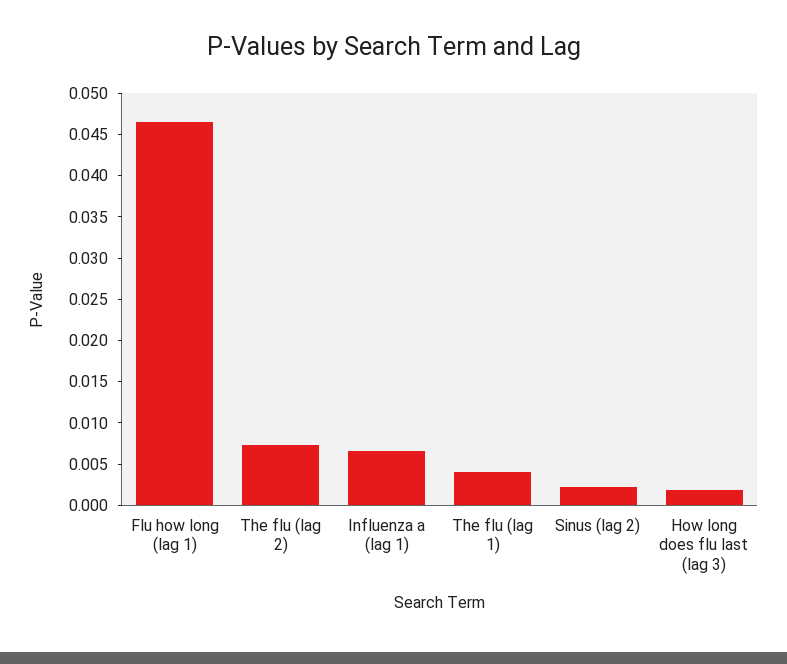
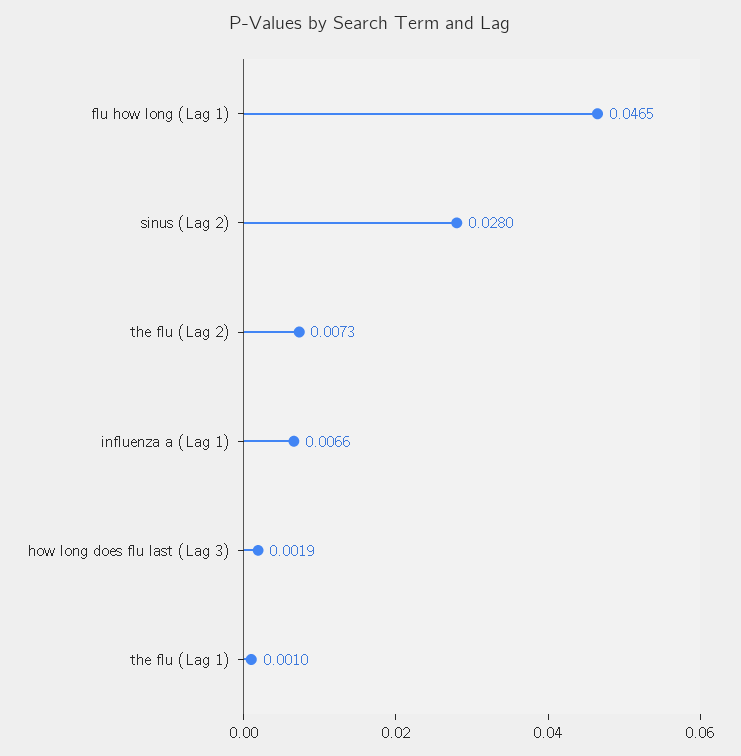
The flu (lag 1): 0.004 -> 0.001
Sinus (lag 2): 0.002 -> 0.028

